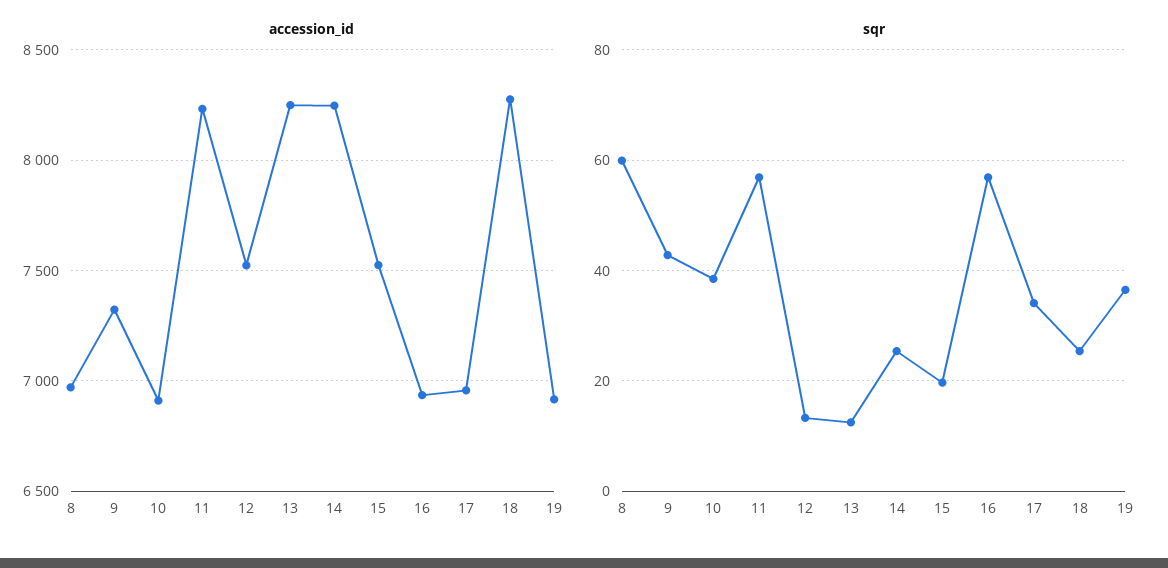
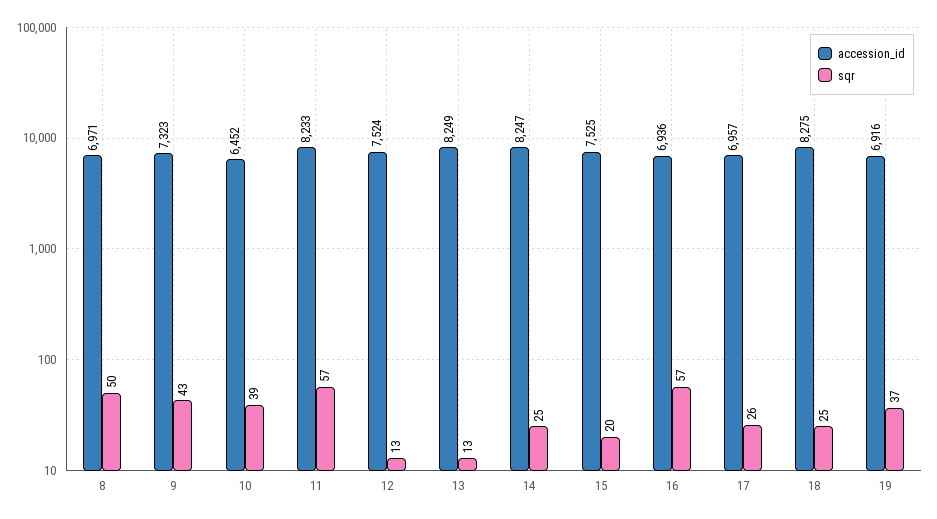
accession_id, 10: 6900 -> 6452
sqr, 8: 60 -> 50
sqr, 17: 34 -> 26

